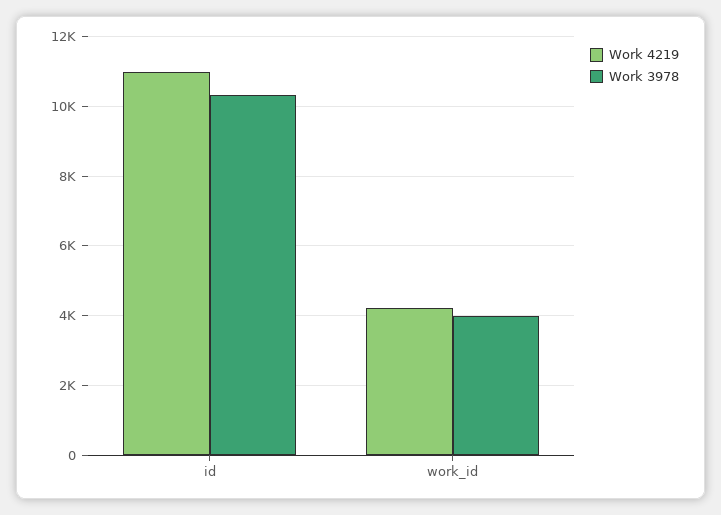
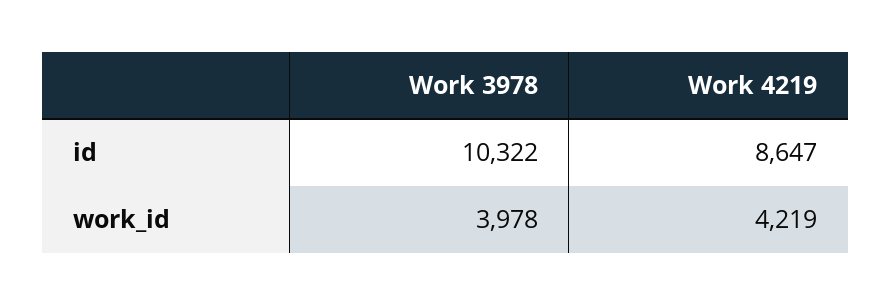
Work 4219, id: 11000 -> 8647

